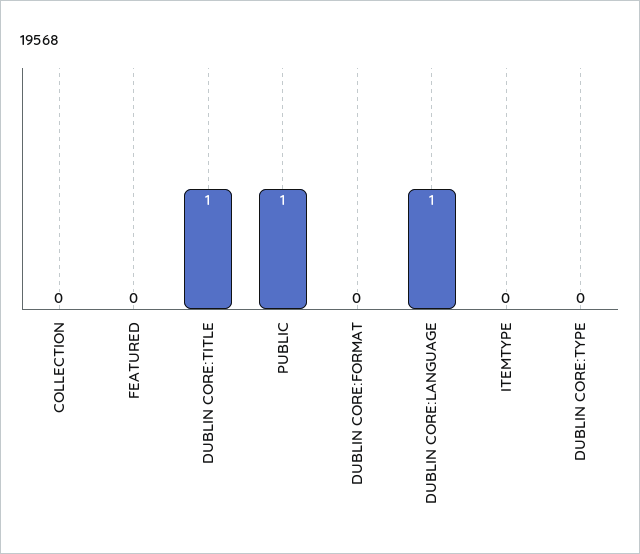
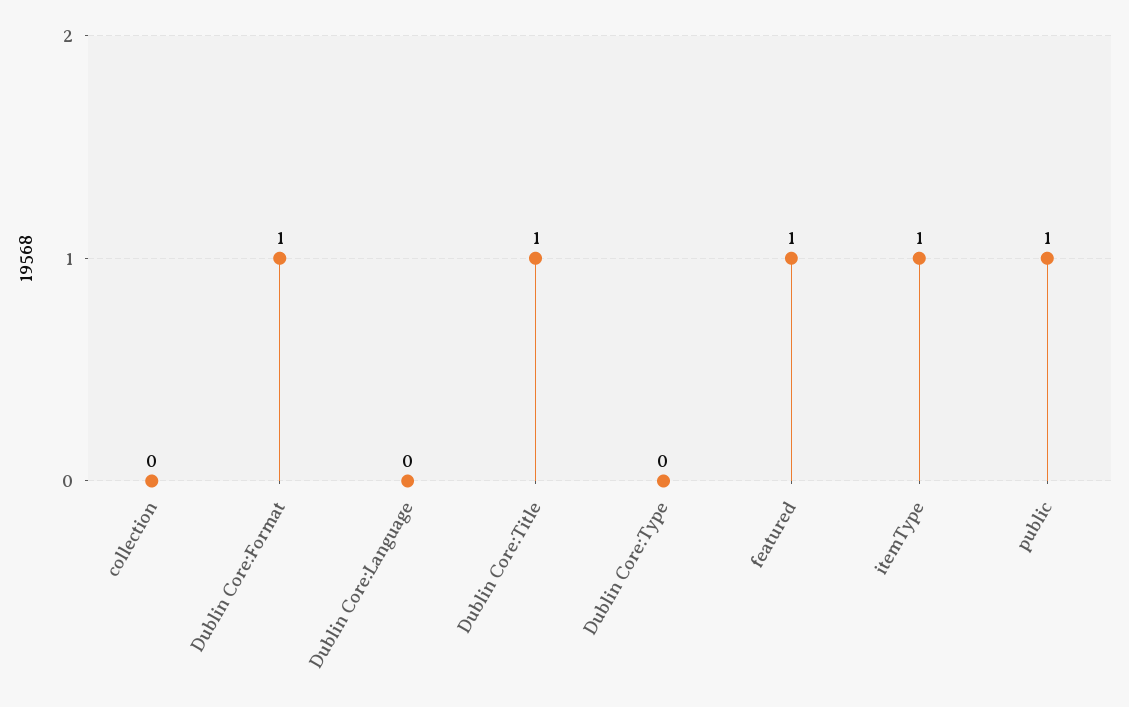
FEATURED: 0 -> 1
DUBLIN CORE:FORMAT: 0 -> 1
DUBLIN CORE:LANGUAGE: 1 -> 0
ITEMTYPE: 0 -> 1

